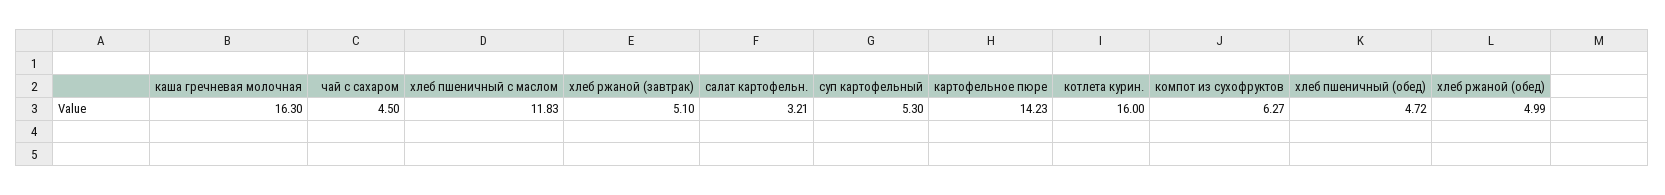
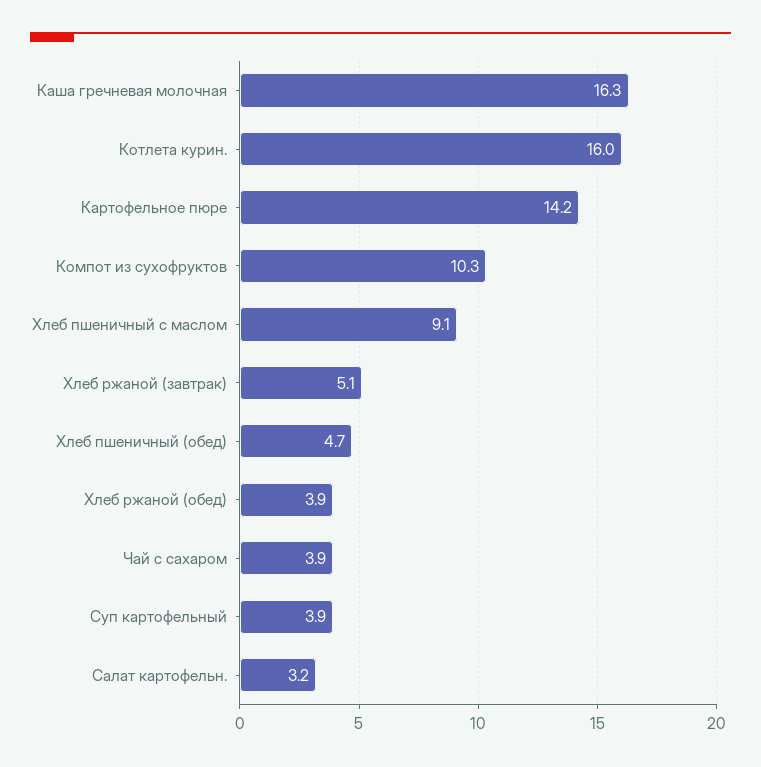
чай с сахаром: 4.5 -> 3.9
хлеб пшеничный с маслом: 11.83 -> 9.1
суп картофельный: 5.3 -> 3.9
компот из сухофруктов: 6.27 -> 10.3
хлеб ржаной (обед): 4.99 -> 3.9

